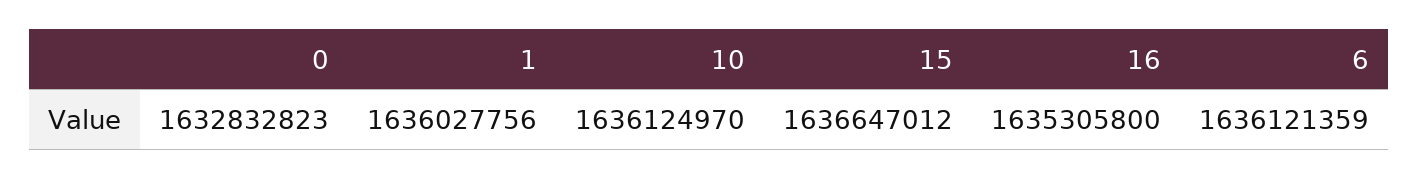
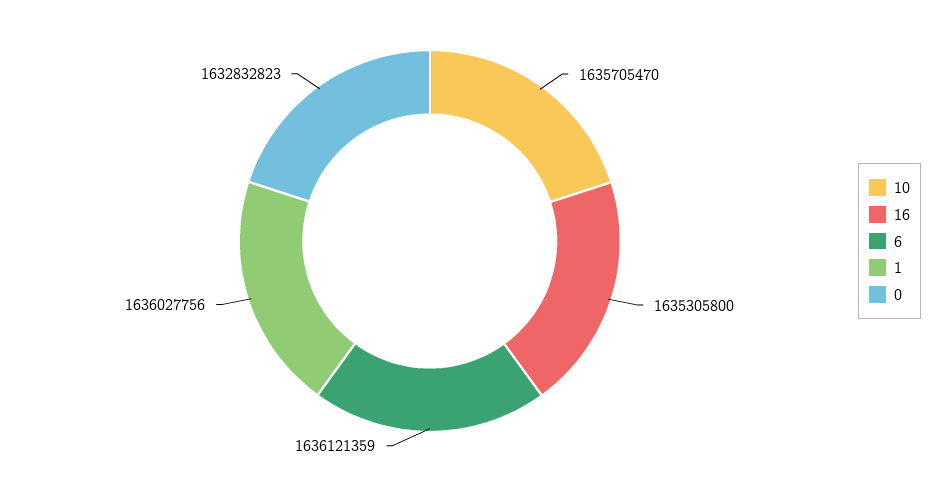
10: 1636124970 -> 1635705470
15: 1636647012 -> none

